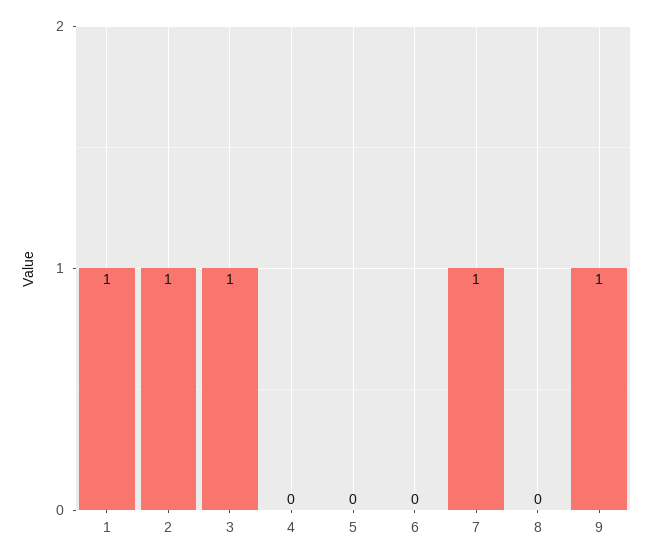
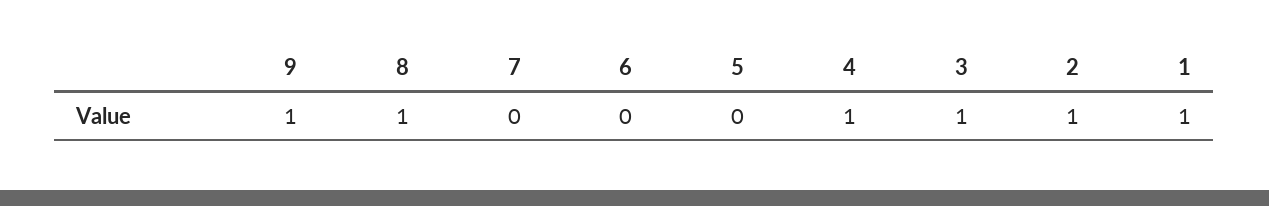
4: 0 -> 1
7: 1 -> 0
8: 0 -> 1

